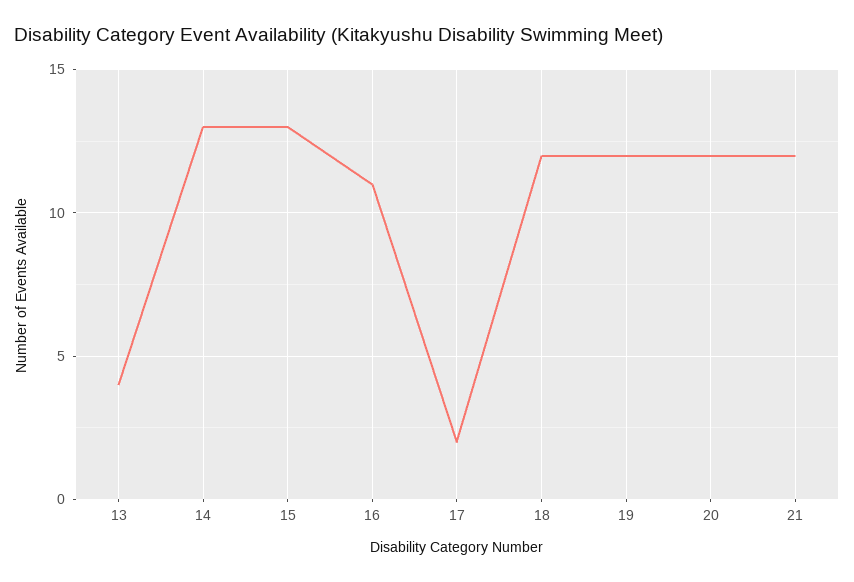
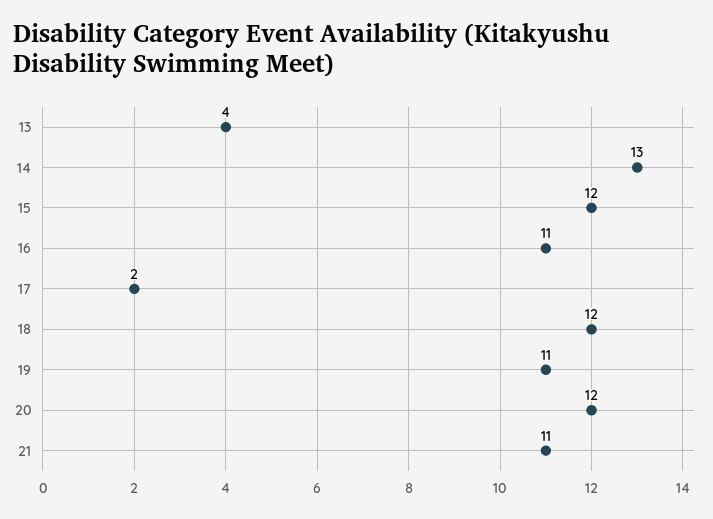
15: 13 -> 12
19: 12 -> 11
21: 12 -> 11

